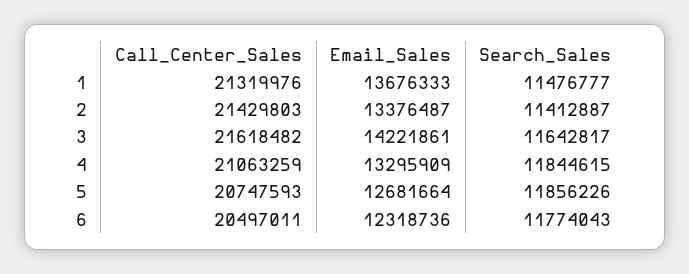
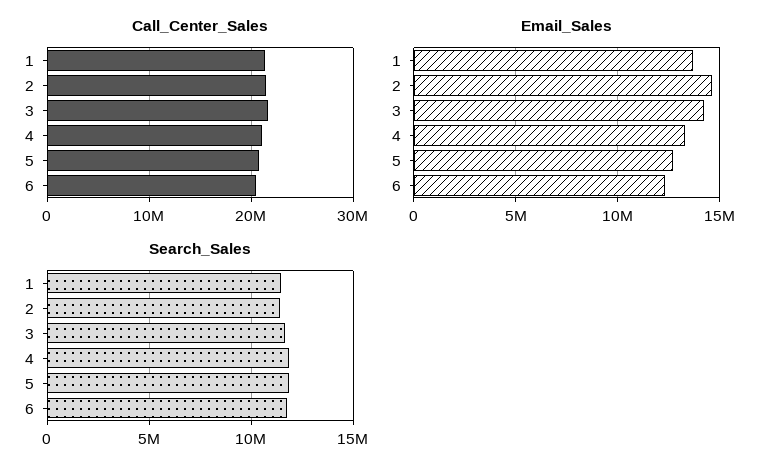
Email_Sales, 2: 13376487 -> 14500000

